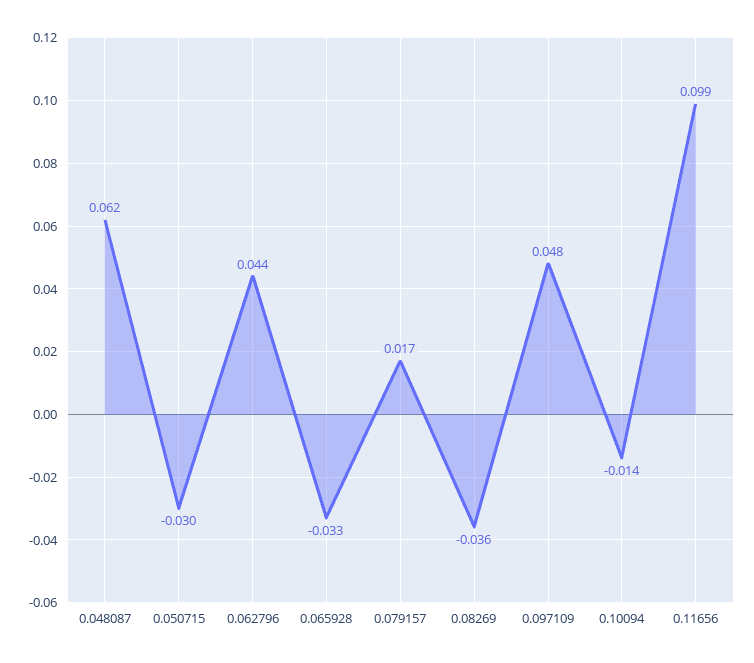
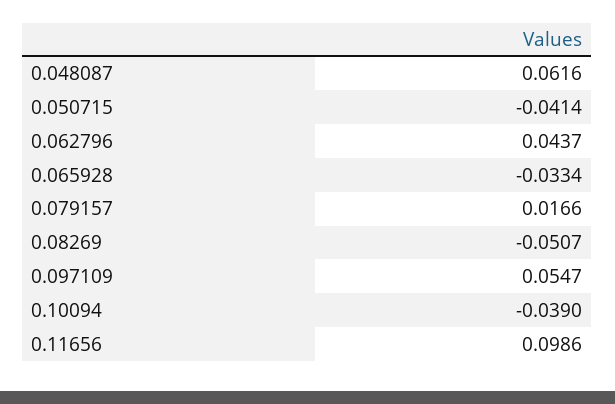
0.050715: -0.03 -> -0.0414
0.08269: -0.036 -> -0.0507
0.097109: 0.048 -> 0.0547
0.10094: -0.014 -> -0.039

